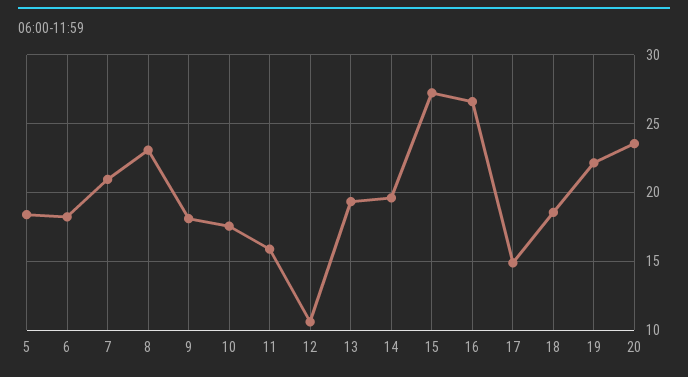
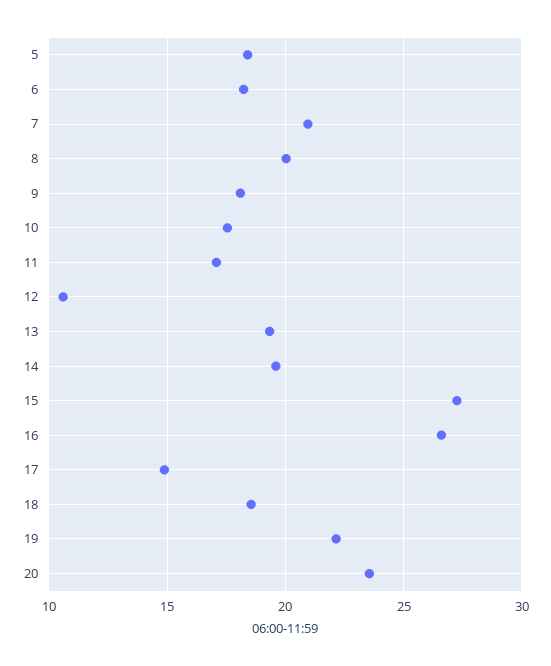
8: 23 -> 20
11: 16 -> 17

